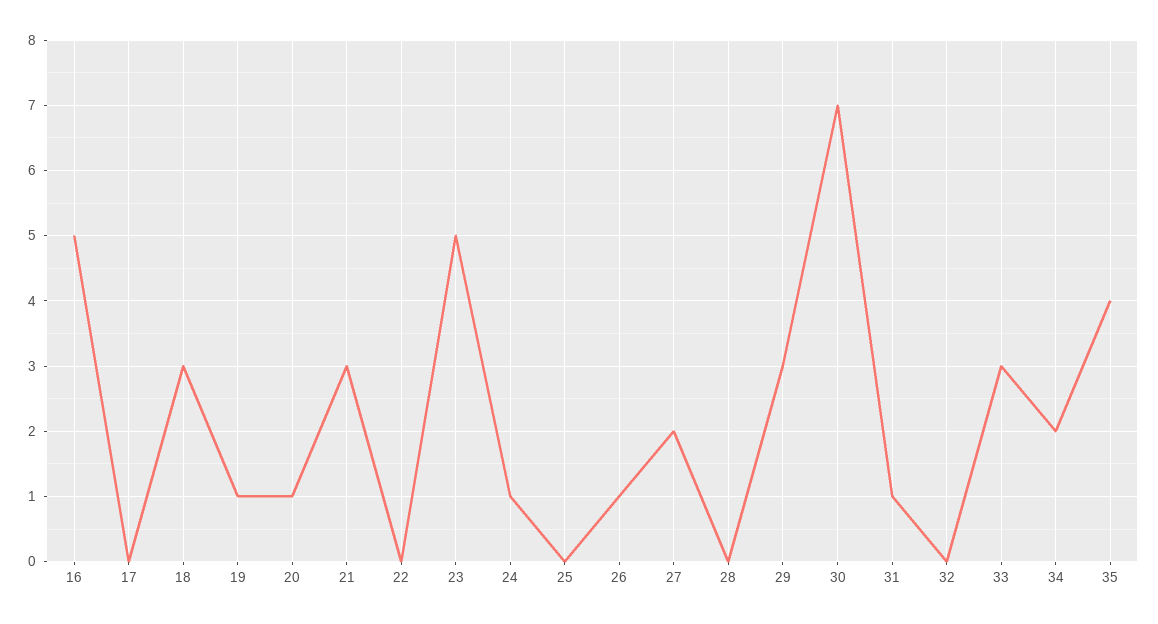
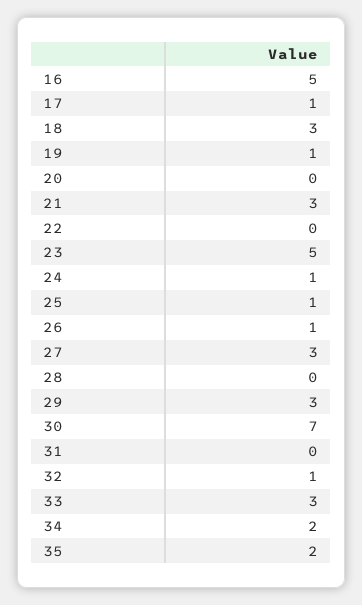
17: 0 -> 1
20: 1 -> 0
25: 0 -> 1
27: 2 -> 3
31: 1 -> 0
32: 0 -> 1
35: 4 -> 2

